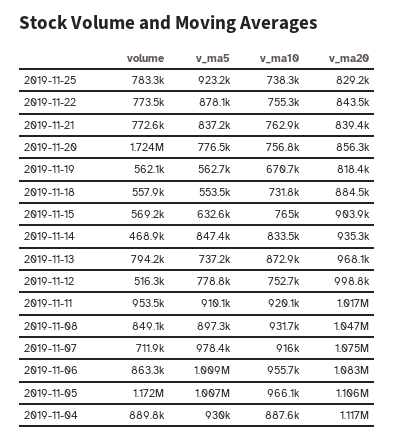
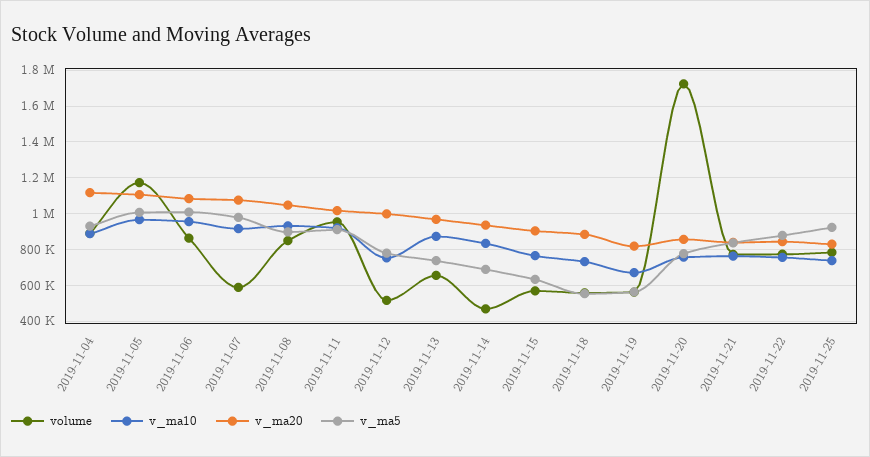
v_ma5, 2019-11-14: 847400 -> 700000
volume, 2019-11-13: 794200 -> 650000
volume, 2019-11-07: 711900 -> 600000

